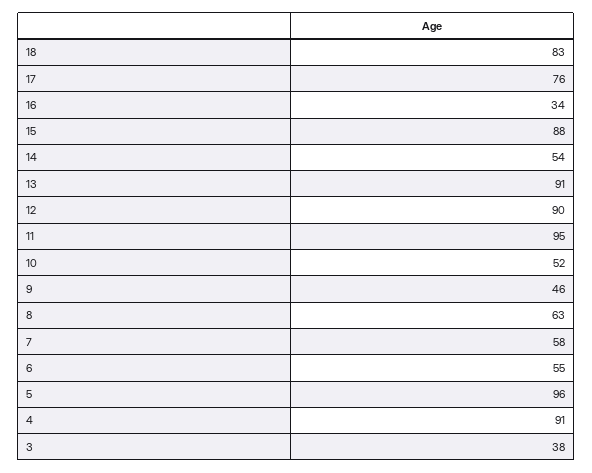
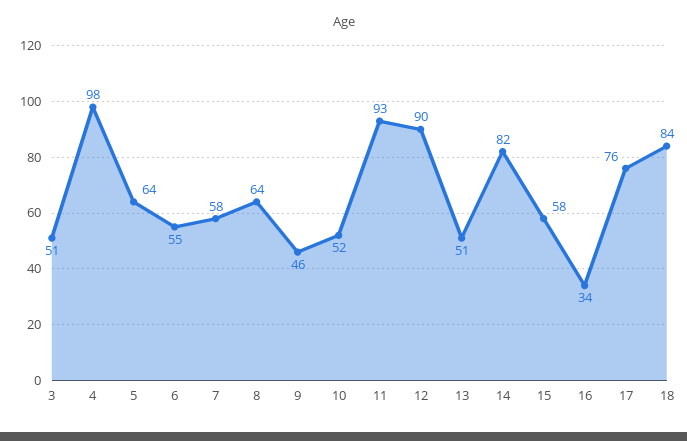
18: 83 -> 84
15: 88 -> 58
14: 54 -> 82
13: 91 -> 51
11: 95 -> 93
8: 63 -> 64
5: 96 -> 64
4: 91 -> 98
3: 38 -> 51

